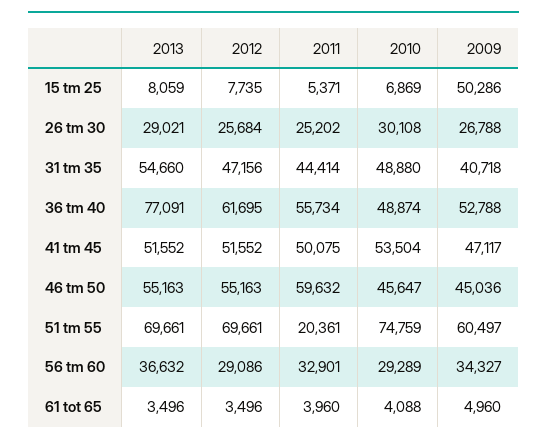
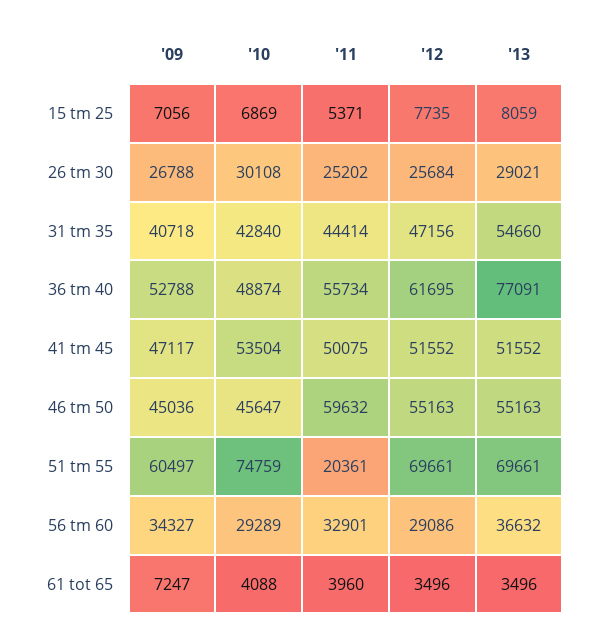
2009, 15 tm 25: 50286 -> 7056
2010, 31 tm 35: 48880 -> 42840
2009, 61 tot 65: 4960 -> 7247

